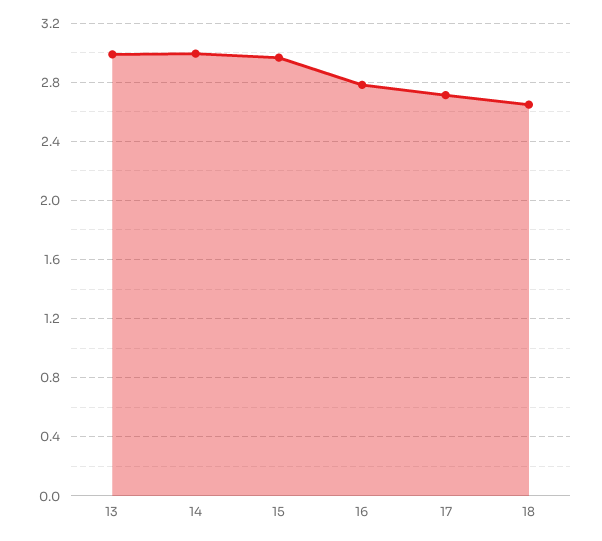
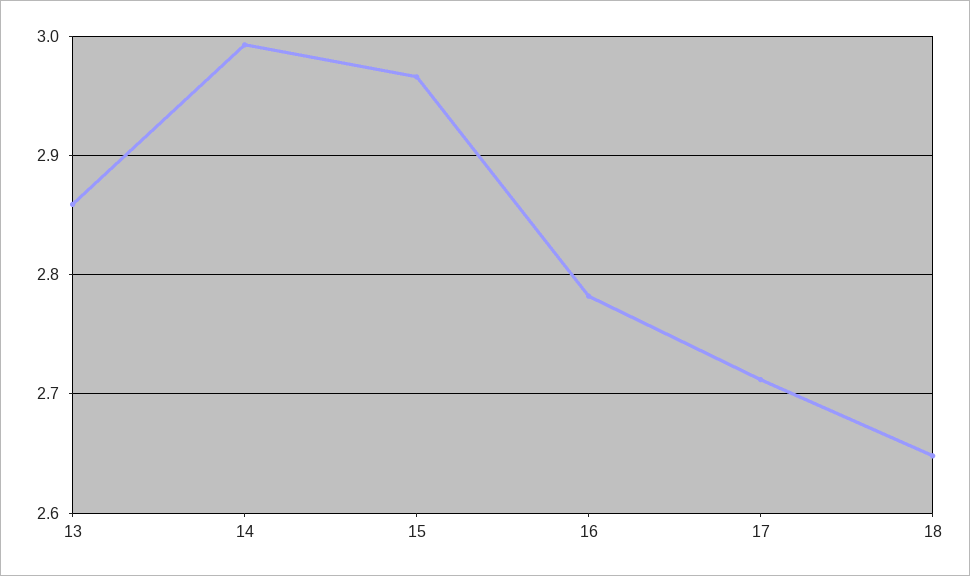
13: 3 -> 2.86

